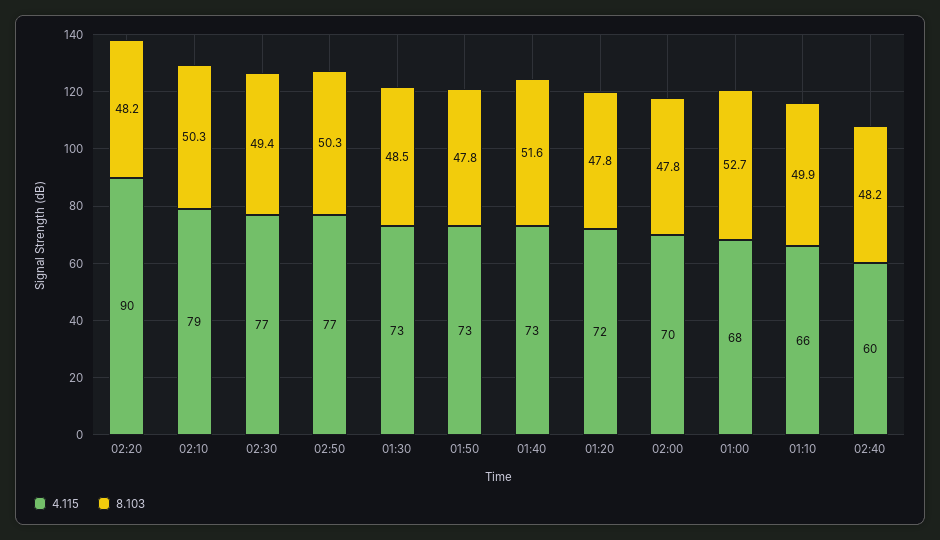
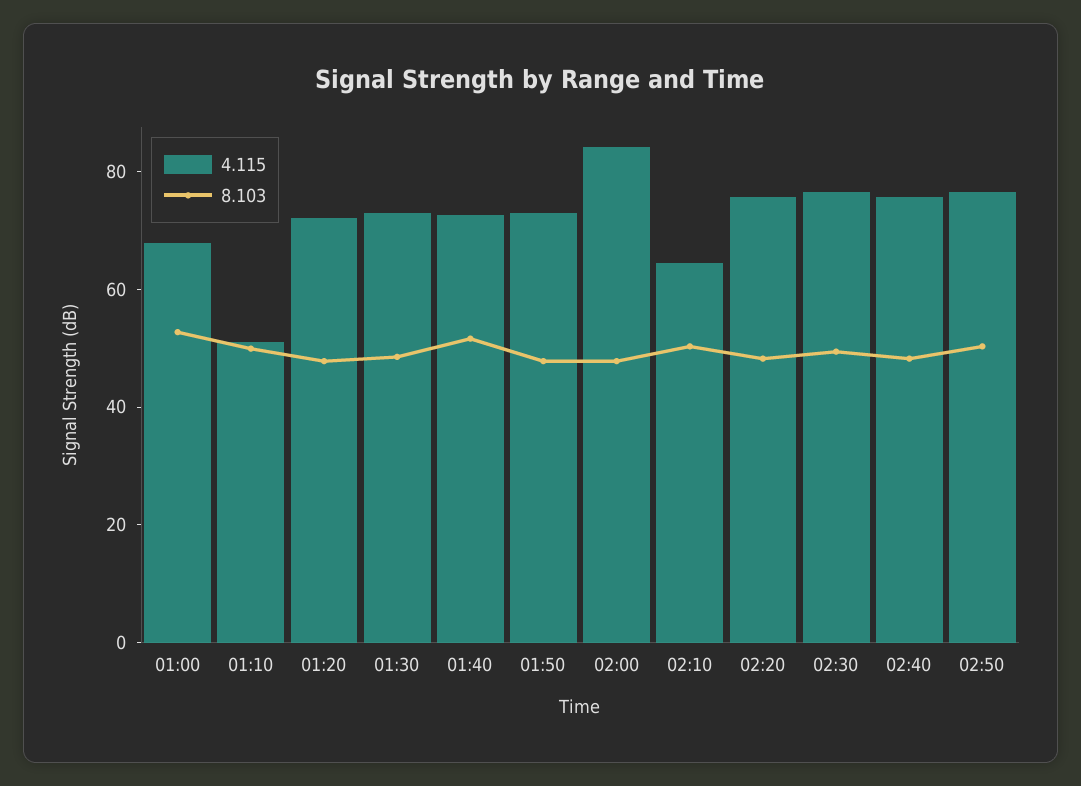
4.115, 02:20: 90 -> 75
4.115, 02:10: 79 -> 65
4.115, 02:00: 70 -> 85
4.115, 01:10: 66 -> 50
4.115, 02:40: 60 -> 75

